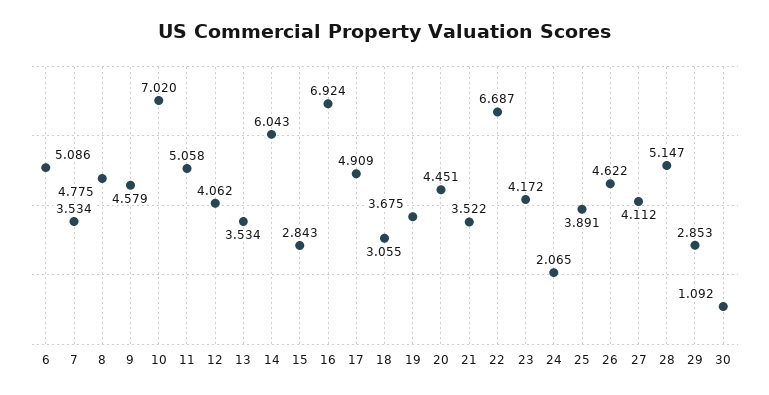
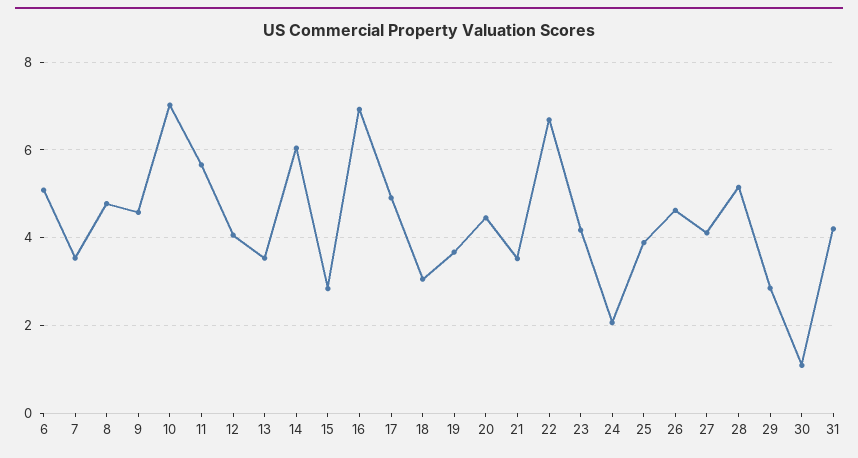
11: 5.058 -> 5.6
31: none -> 4.2

